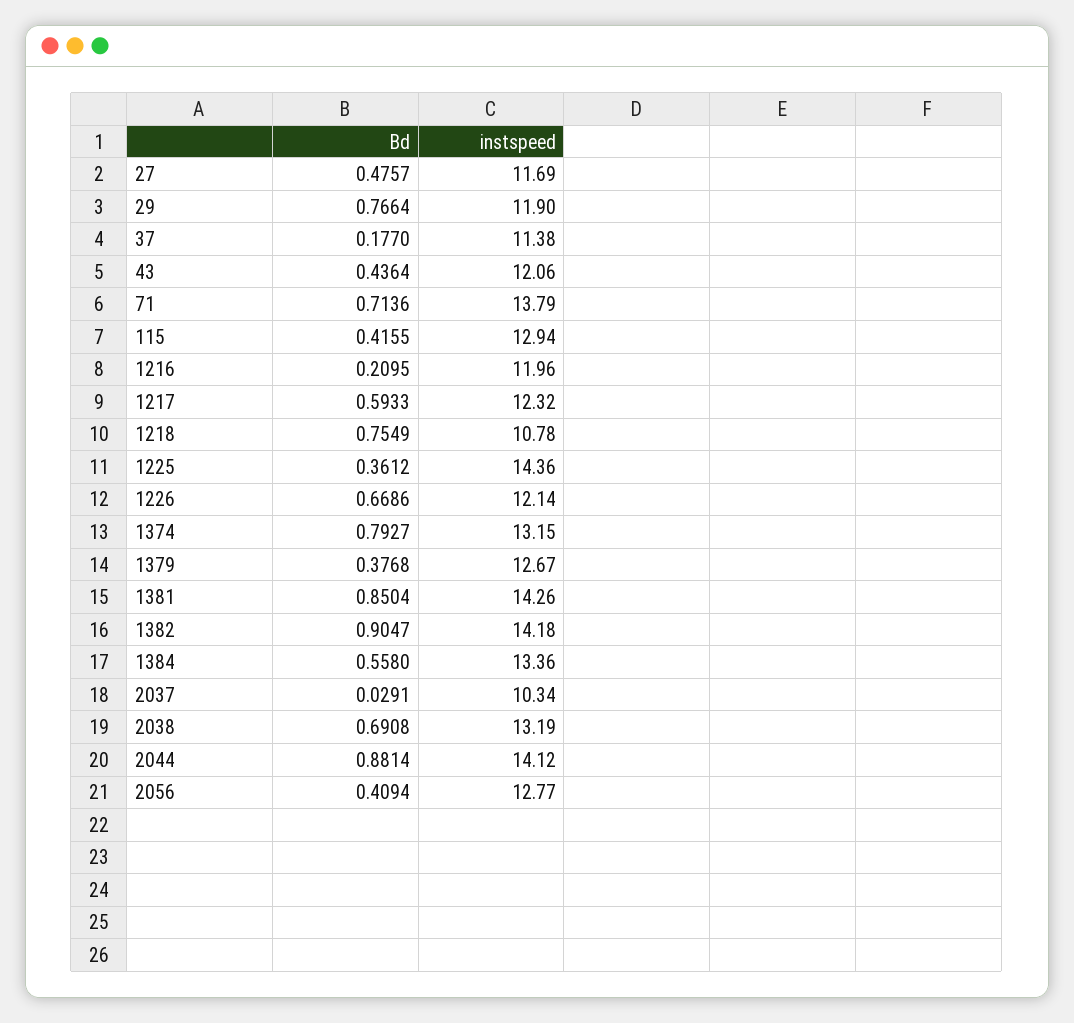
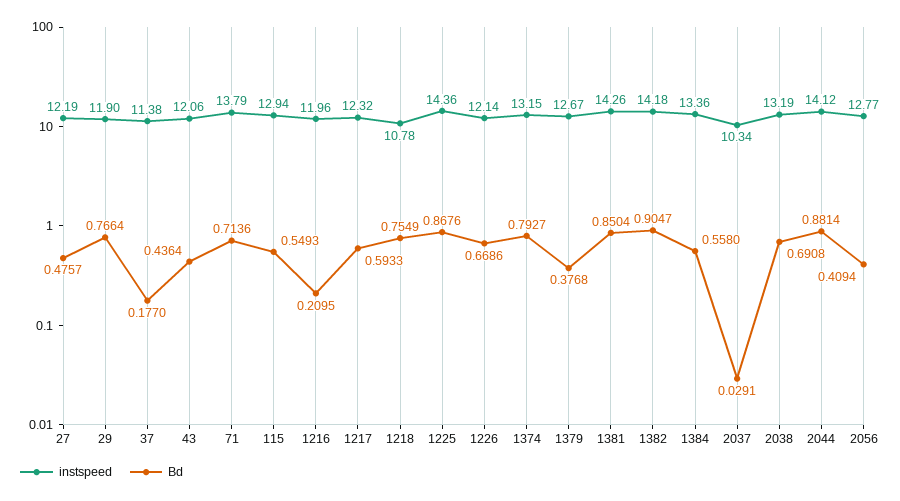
instspeed, 27: 11.69 -> 12.19
Bd, 115: 0.4155 -> 0.5493
Bd, 1225: 0.3612 -> 0.8676

